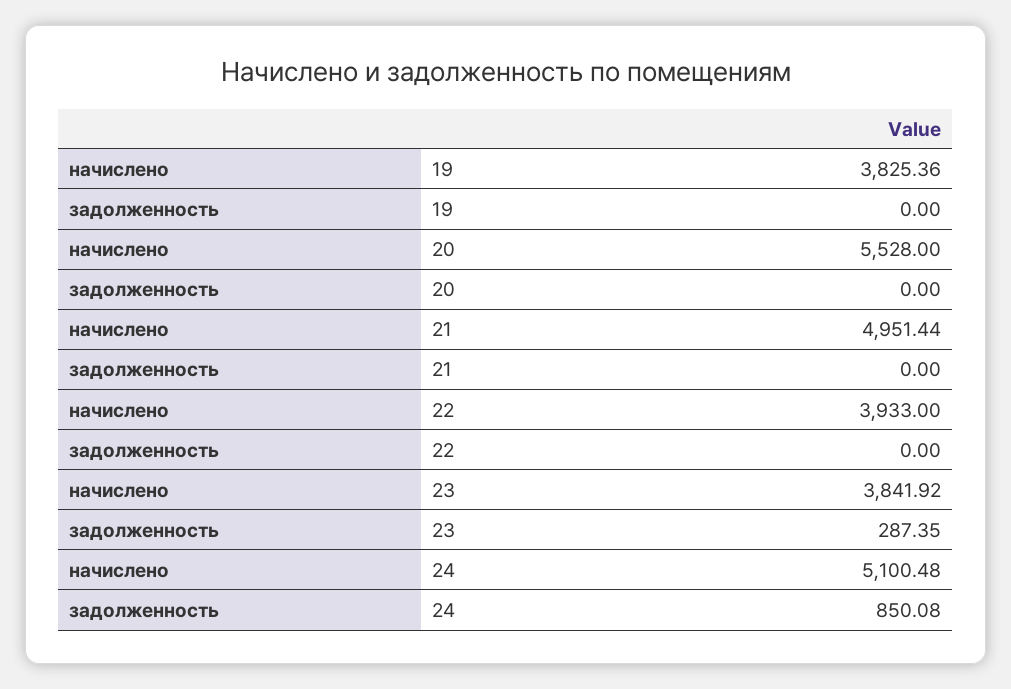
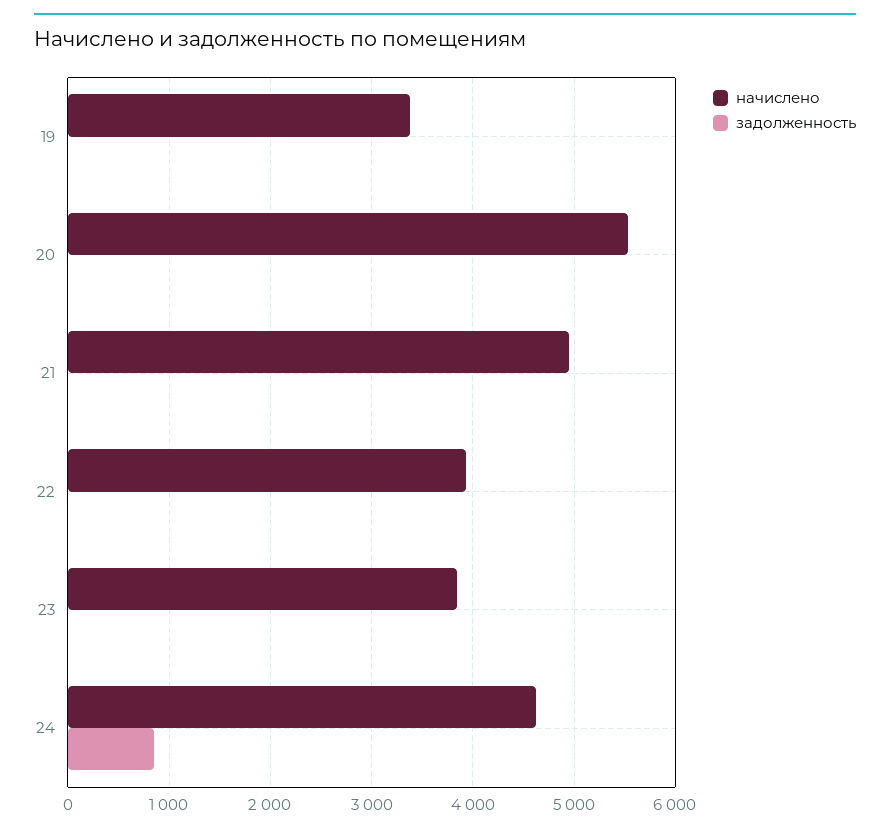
начислено, 19: 3825.36 -> 3400
задолженность, 23: 287.35 -> 0
начислено, 24: 5100.48 -> 4600

